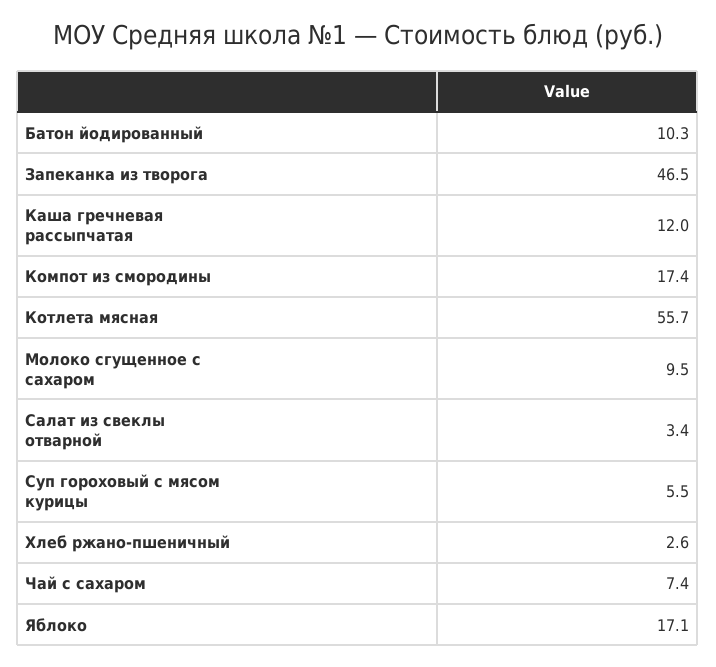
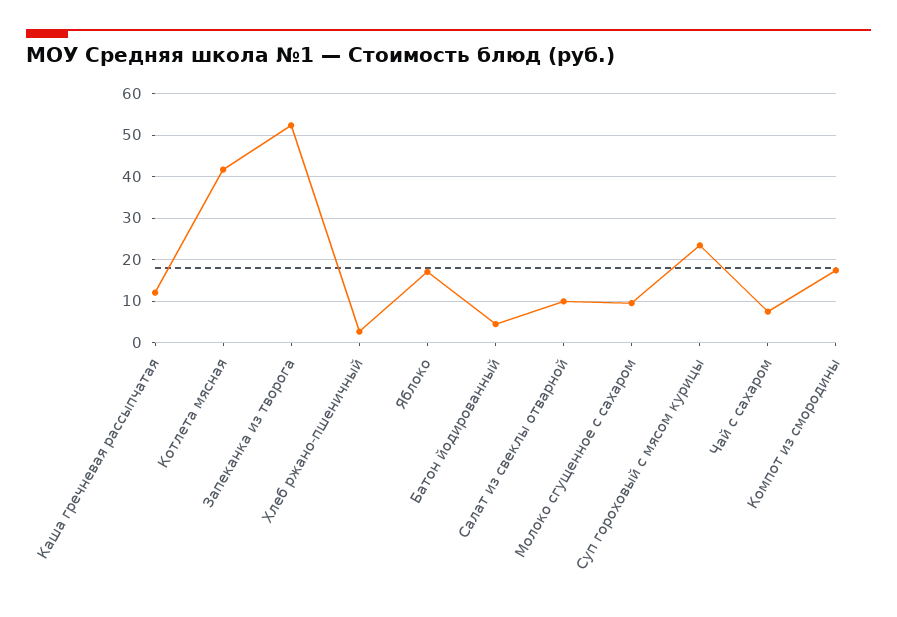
Батон йодированный: 10.3 -> 4
Запеканка из творога: 46.5 -> 52
Котлета мясная: 55.7 -> 42
Салат из свеклы отварной: 3.4 -> 10
Суп гороховый с мясом курицы: 5.5 -> 24

